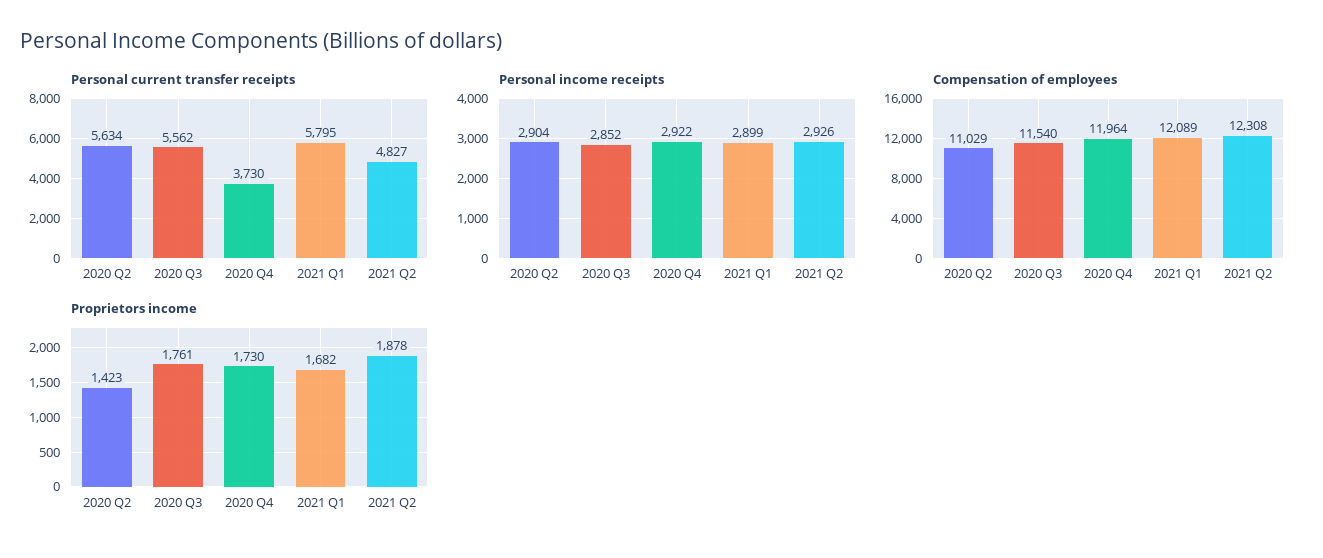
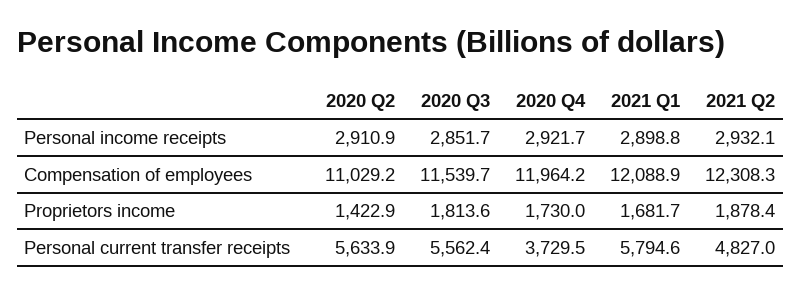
Personal income receipts, 2020 Q2: 2904 -> 2910.9
Personal income receipts, 2021 Q2: 2926 -> 2932.1
Proprietors income, 2020 Q3: 1761 -> 1813.6

